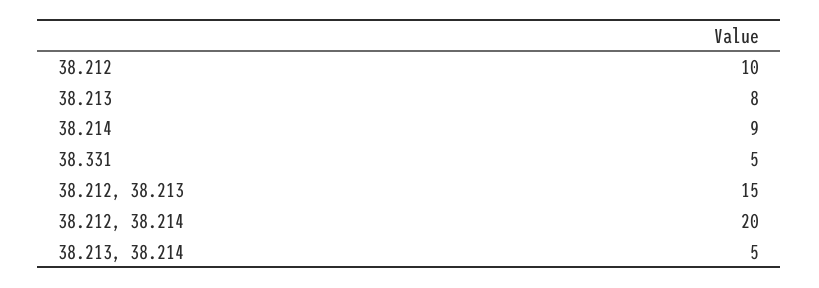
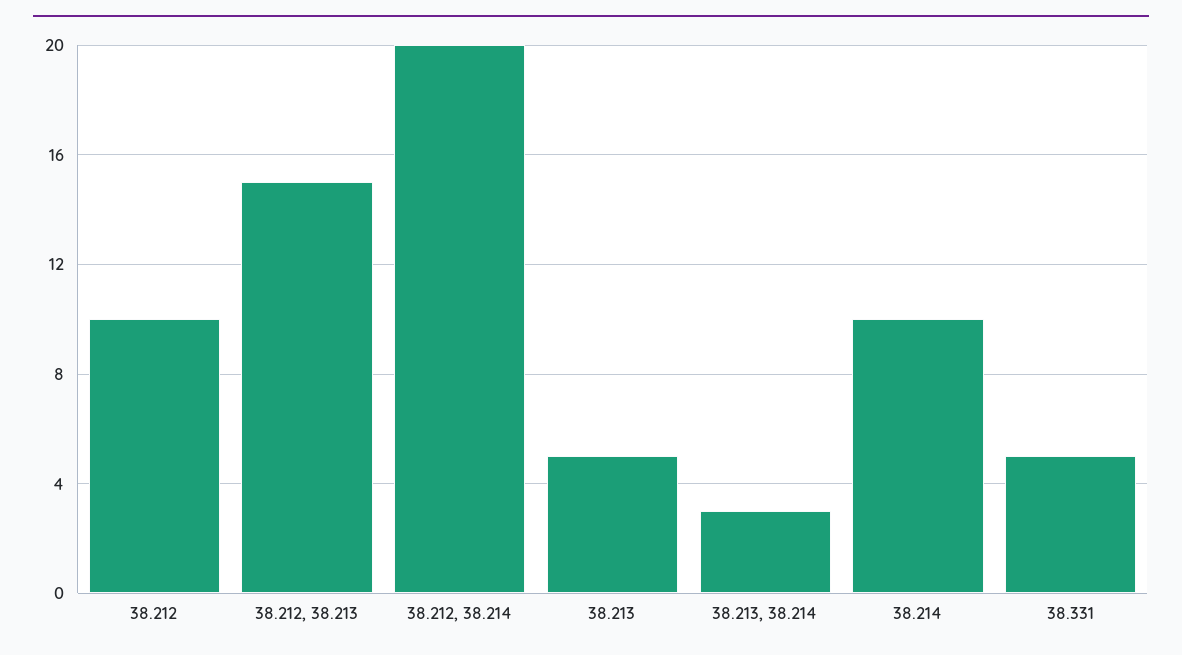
38.213: 8 -> 5
38.214: 9 -> 10
38.213, 38.214: 5 -> 3

